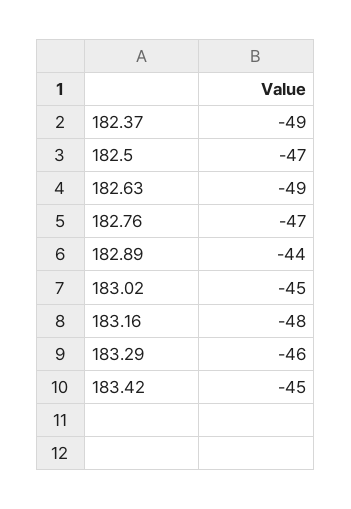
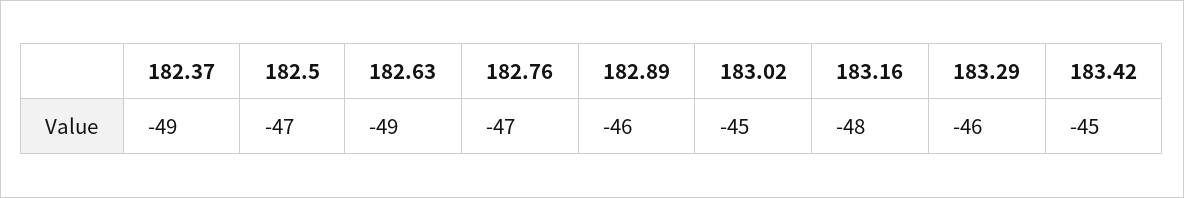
182.89: -44 -> -46

